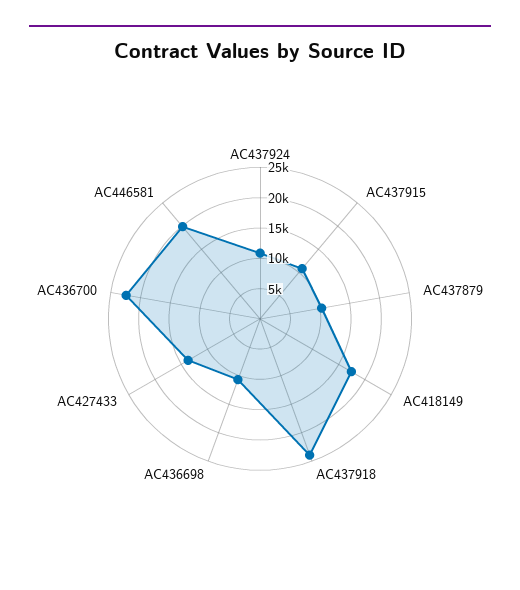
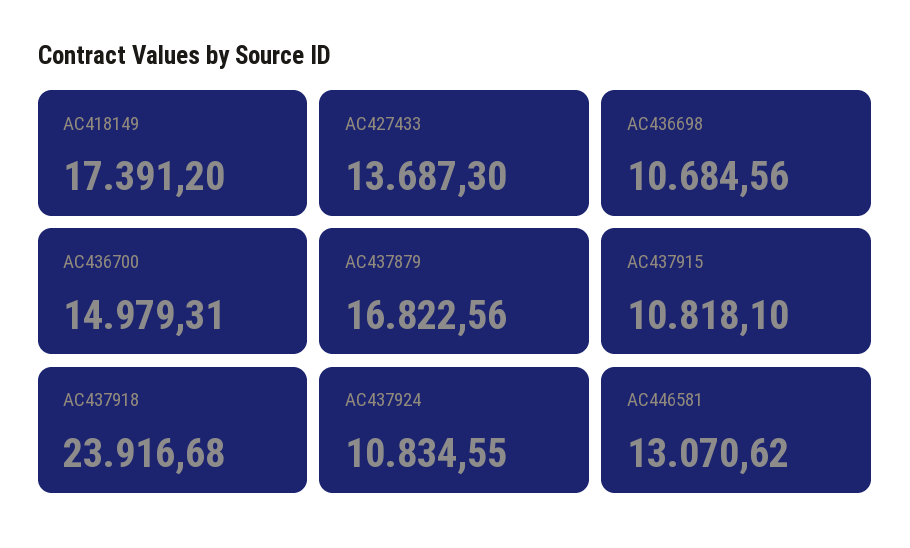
AC437879: 10000 -> 16822.56
AC436700: 22500 -> 14979.31
AC446581: 20000 -> 13070.62

